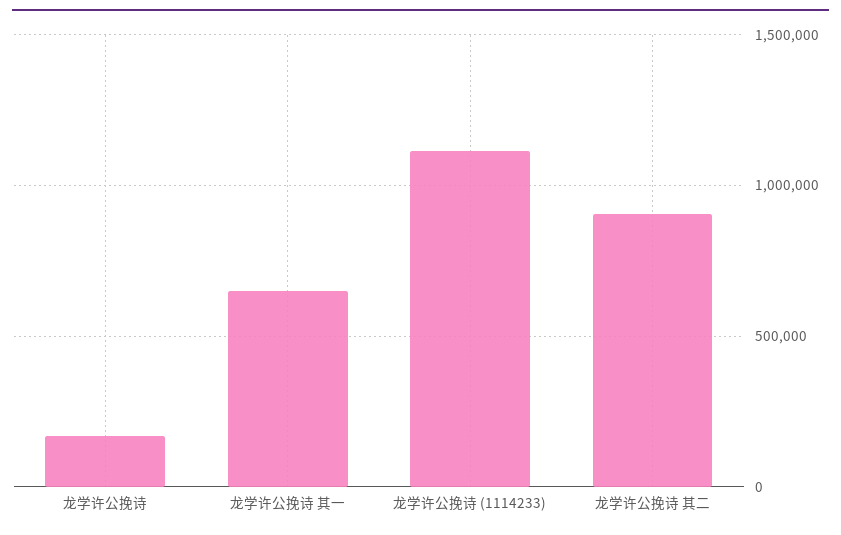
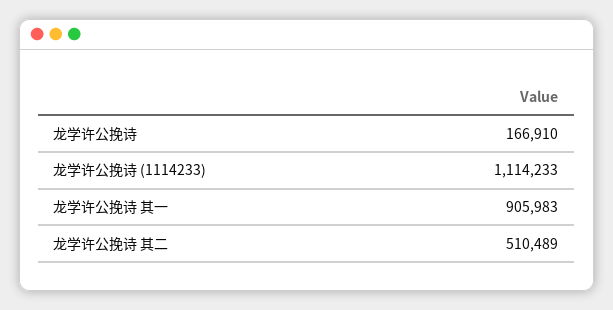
龙学许公挽诗 其一: 650000 -> 905983
龙学许公挽诗 其二: 900000 -> 510489

